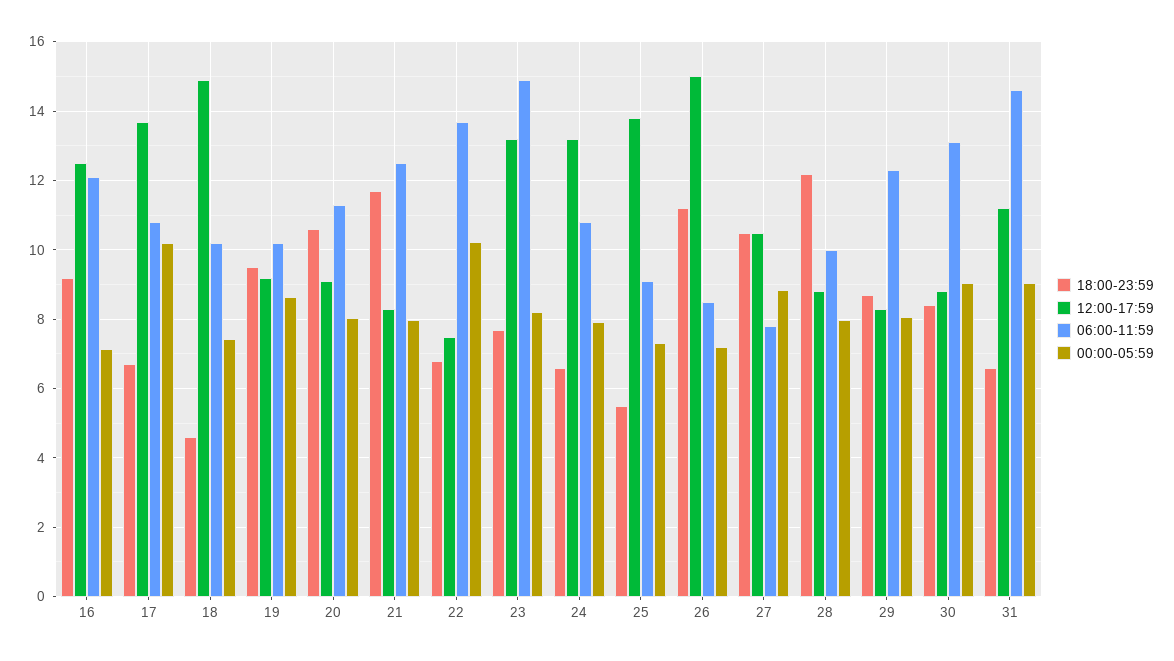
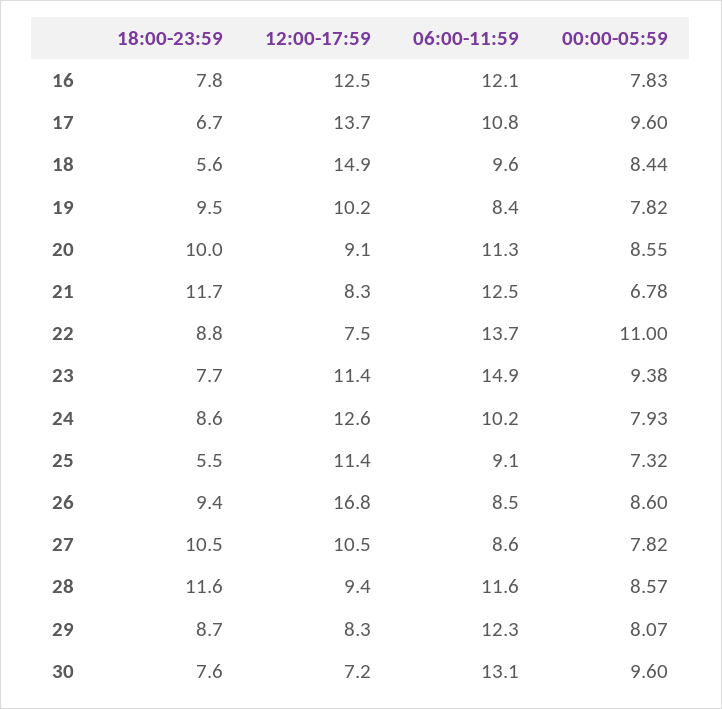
18:00-23:59, 16: 9.2 -> 7.8
00:00-05:59, 16: 7.2 -> 7.83
00:00-05:59, 17: 10.2 -> 9.6
18:00-23:59, 18: 4.6 -> 5.6
06:00-11:59, 18: 10.2 -> 9.6
00:00-05:59, 18: 7.4 -> 8.44
12:00-17:59, 19: 9.2 -> 10.2
06:00-11:59, 19: 10.2 -> 8.4
00:00-05:59, 19: 8.6 -> 7.82
18:00-23:59, 20: 10.6 -> 10
00:00-05:59, 20: 8 -> 8.55
00:00-05:59, 21: 8 -> 6.78
18:00-23:59, 22: 6.8 -> 8.8
00:00-05:59, 22: 10.2 -> 11
12:00-17:59, 23: 13.2 -> 11.4
00:00-05:59, 23: 8.2 -> 9.38
18:00-23:59, 24: 6.6 -> 8.6
12:00-17:59, 24: 13.2 -> 12.6
06:00-11:59, 24: 10.8 -> 10.2
12:00-17:59, 25: 13.8 -> 11.4
18:00-23:59, 26: 11.2 -> 9.4
12:00-17:59, 26: 15 -> 16.8
00:00-05:59, 26: 7.2 -> 8.6
06:00-11:59, 27: 7.8 -> 8.6
00:00-05:59, 27: 8.8 -> 7.82
18:00-23:59, 28: 12.2 -> 11.6
12:00-17:59, 28: 8.8 -> 9.4
06:00-11:59, 28: 10 -> 11.6
00:00-05:59, 28: 8 -> 8.57
18:00-23:59, 30: 8.4 -> 7.6
12:00-17:59, 30: 8.8 -> 7.2
00:00-05:59, 30: 9 -> 9.6
18:00-23:59, 31: 6.6 -> none
12:00-17:59, 31: 11.2 -> none
06:00-11:59, 31: 14.6 -> none
00:00-05:59, 31: 9 -> none

